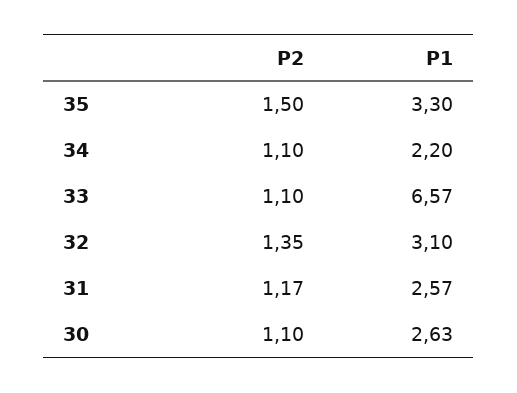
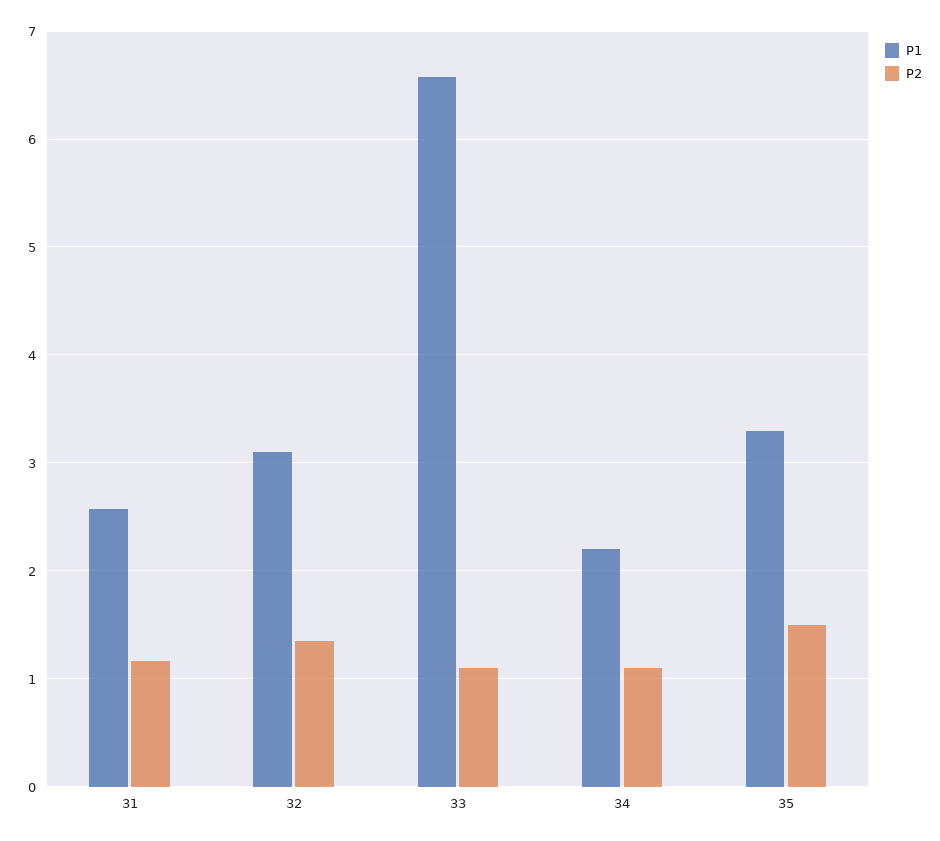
P2, 30: 1.1 -> none
P1, 30: 2.63 -> none

